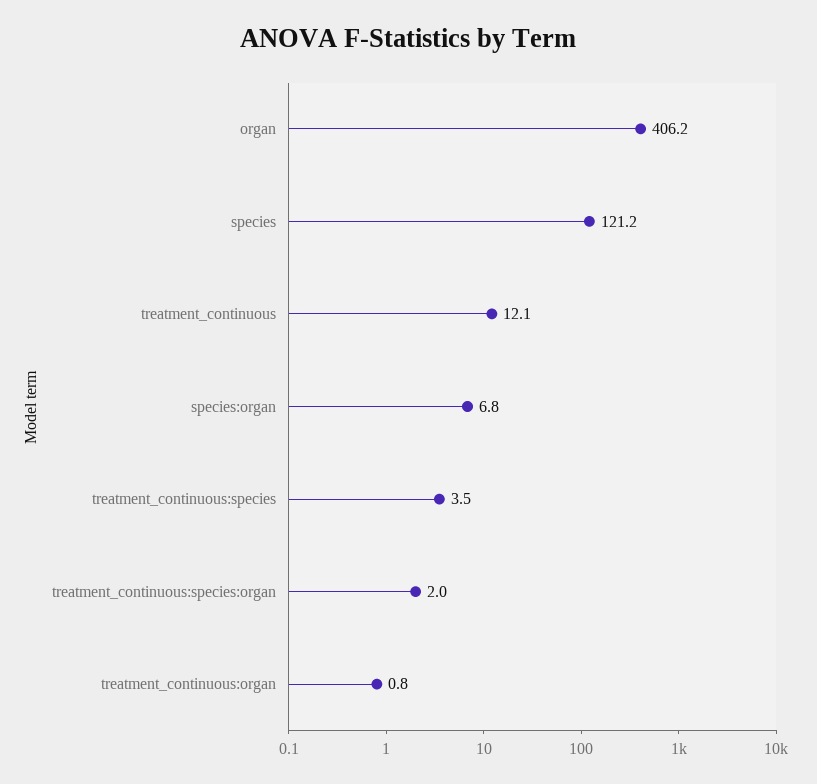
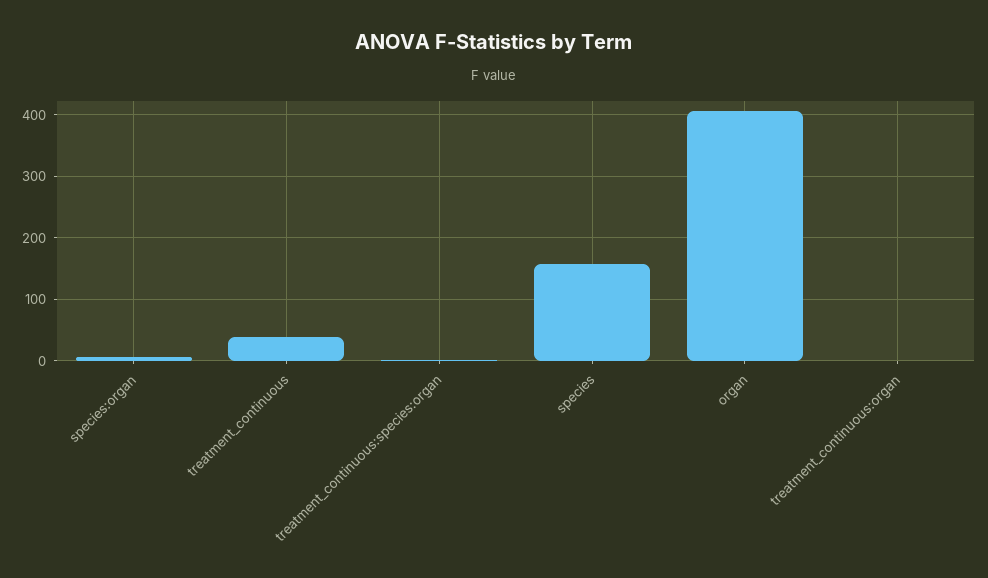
species: 121.2 -> 160
treatment_continuous: 12.1 -> 40
treatment_continuous:species: 3.5 -> none

